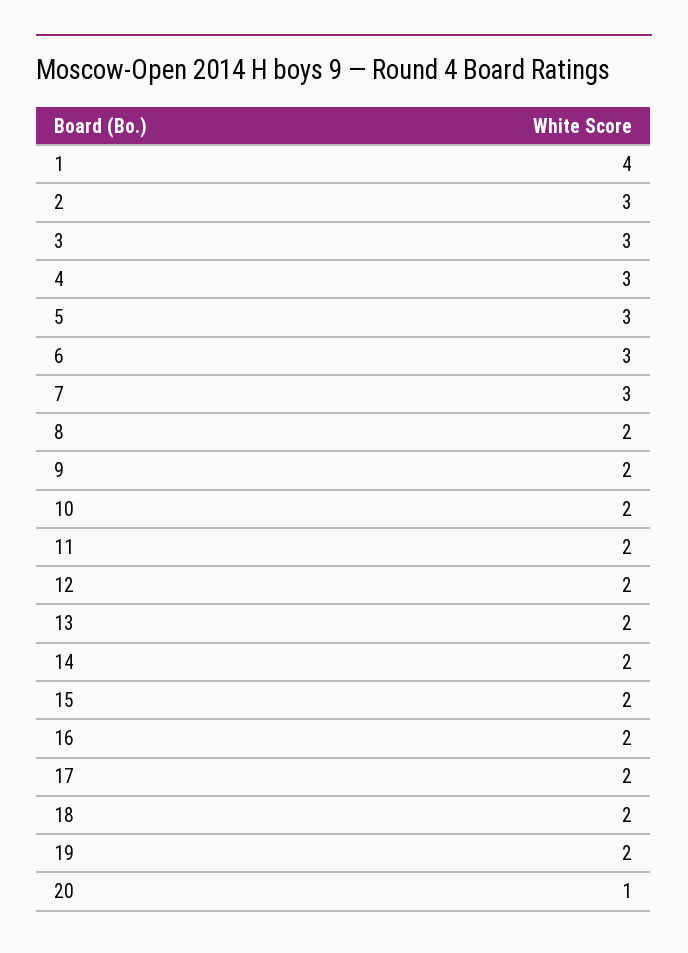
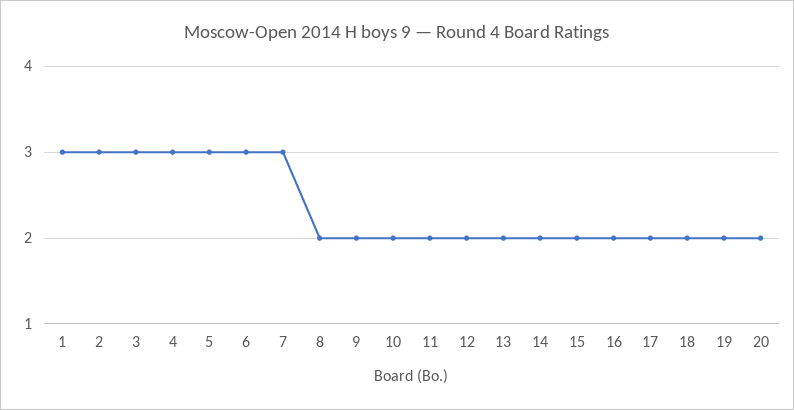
1: 4 -> 3
20: 1 -> 2

